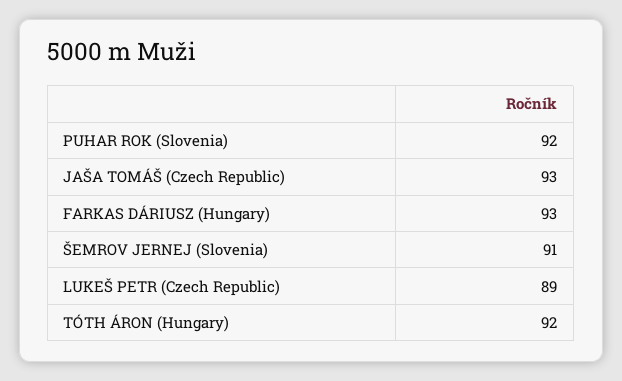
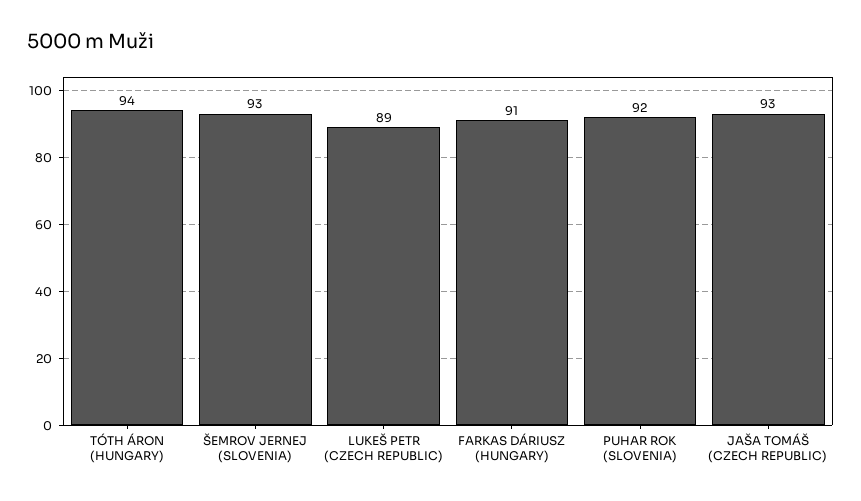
FARKAS DÁRIUSZ (Hungary): 93 -> 91
ŠEMROV JERNEJ (Slovenia): 91 -> 93
TÓTH ÁRON (Hungary): 92 -> 94

